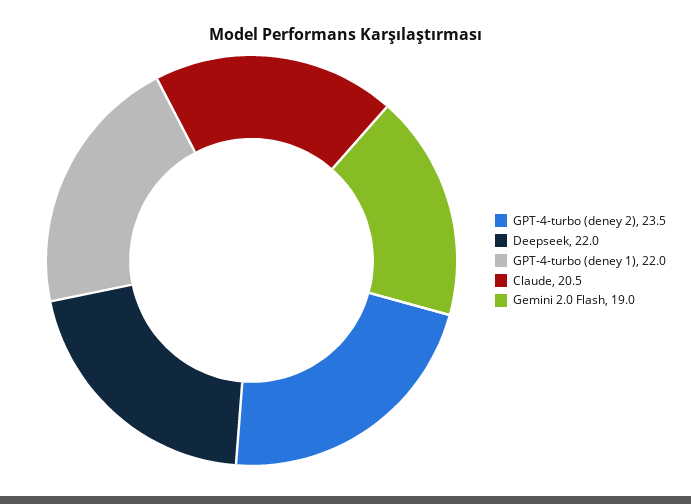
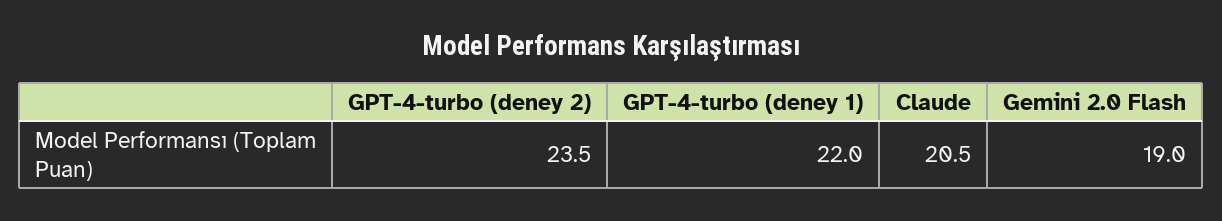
Deepseek: 22 -> none

